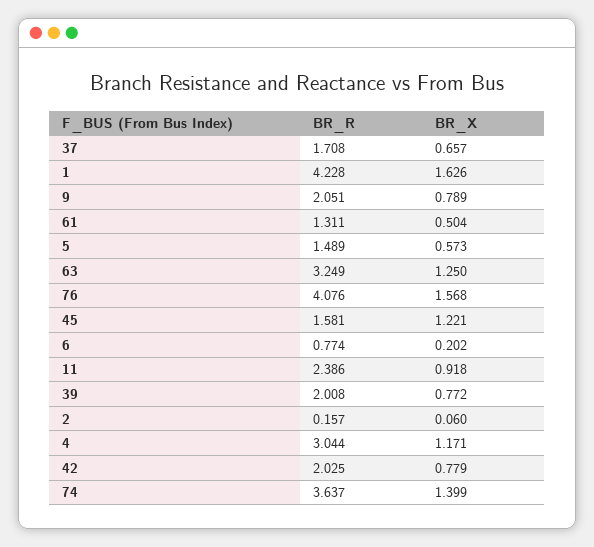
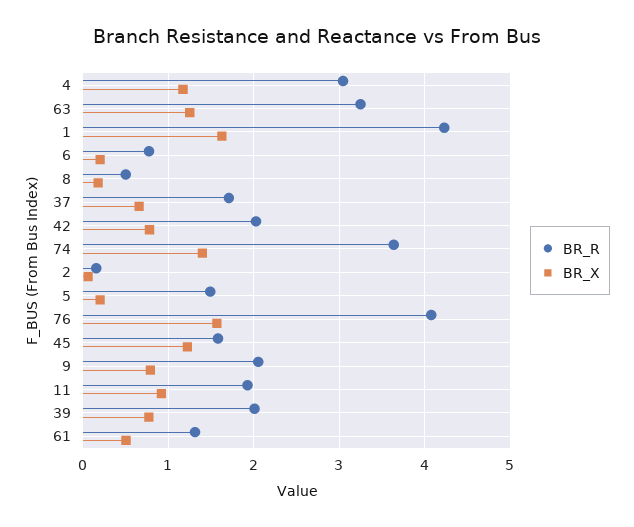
BR_X, 5: 0.573 -> 0.2
BR_R, 11: 2.386 -> 1.9
BR_R, 8: none -> 0.5
BR_X, 8: none -> 0.2

